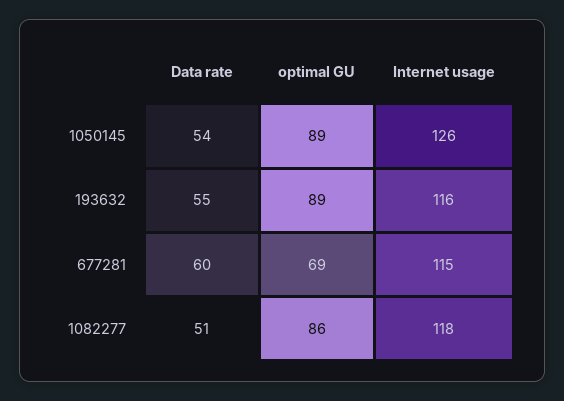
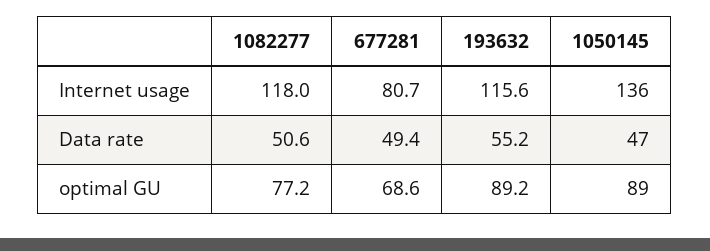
Data rate, 1050145: 54 -> 47
Internet usage, 1050145: 126 -> 136
Data rate, 677281: 60 -> 49.4
Internet usage, 677281: 115 -> 80.7
optimal GU, 1082277: 86 -> 77.2

